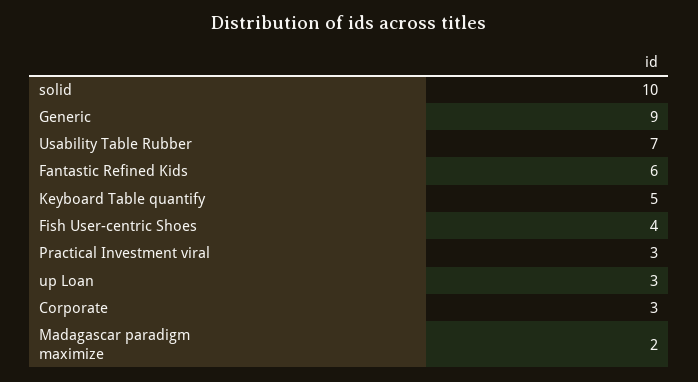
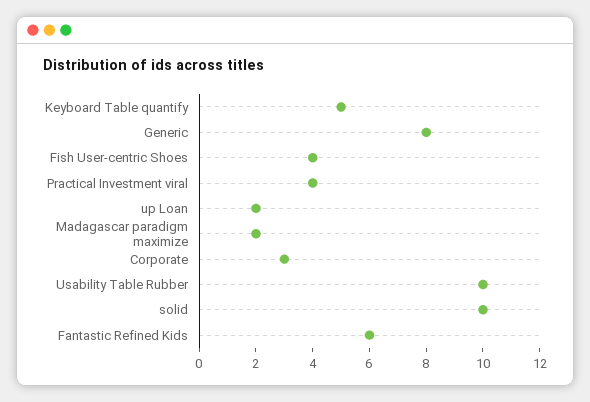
Generic: 9 -> 8
Usability Table Rubber: 7 -> 10
Practical Investment viral: 3 -> 4
up Loan: 3 -> 2

